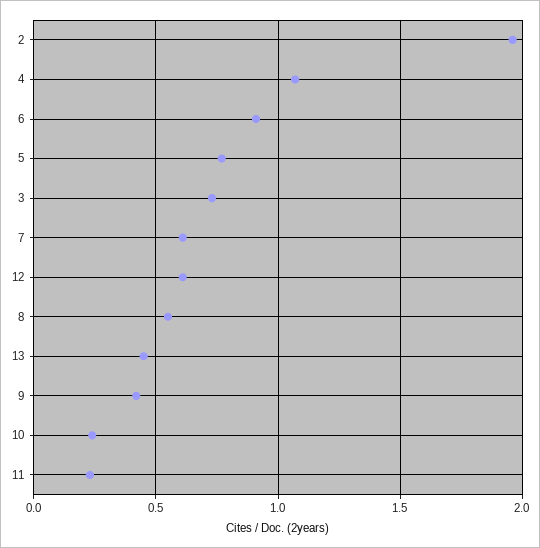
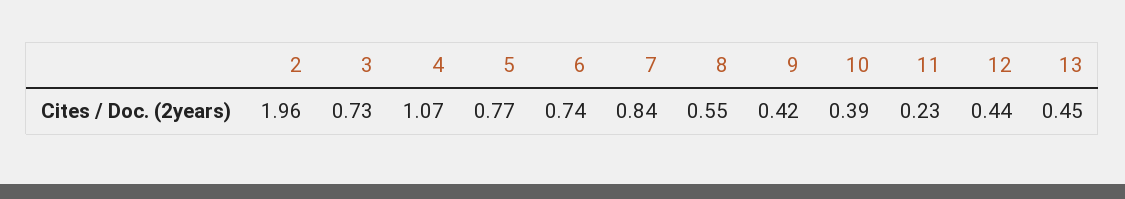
6: 0.9 -> 0.74
7: 0.6 -> 0.84
12: 0.6 -> 0.44
10: 0.25 -> 0.39

